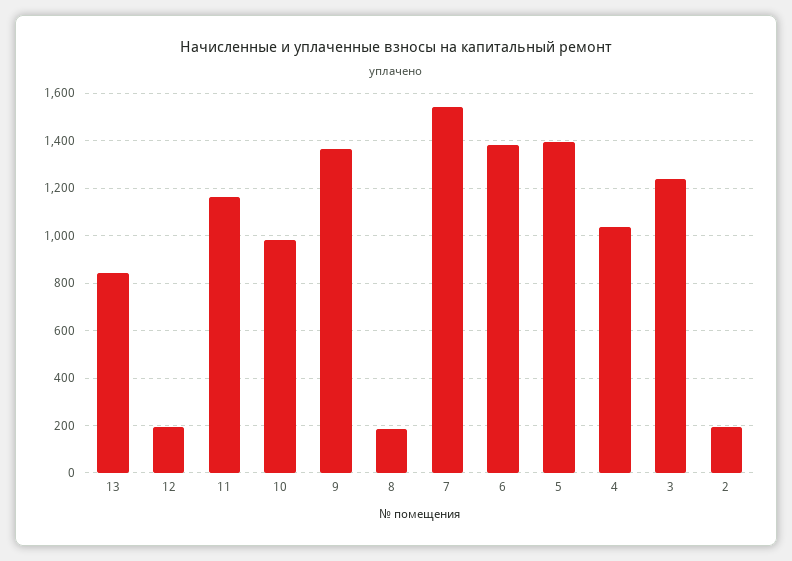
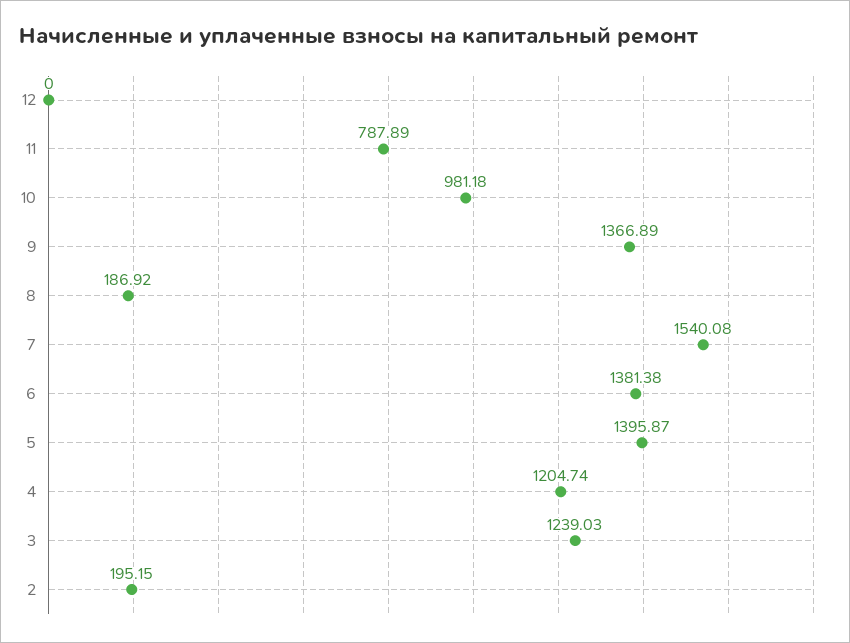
13: 850 -> none
12: 200 -> 0
11: 1150 -> 787.89
4: 1050 -> 1204.74

